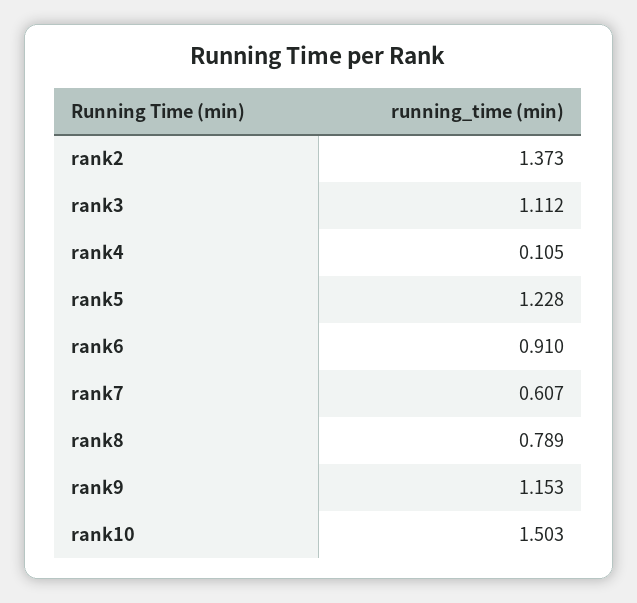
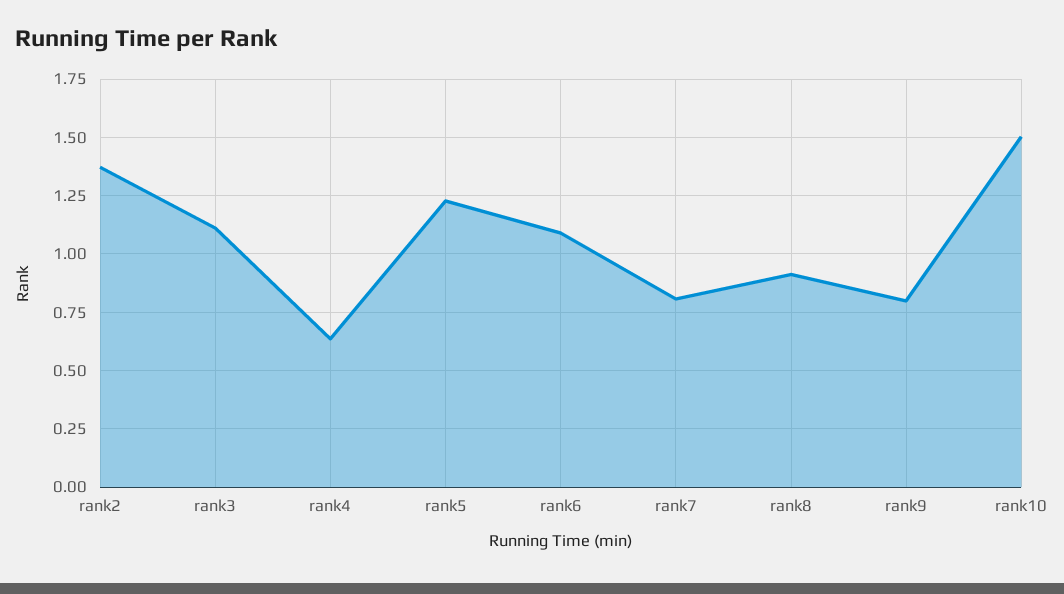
rank4: 0.105 -> 0.65
rank6: 0.91 -> 1.1
rank7: 0.607 -> 0.8
rank8: 0.789 -> 0.9
rank9: 1.153 -> 0.8

